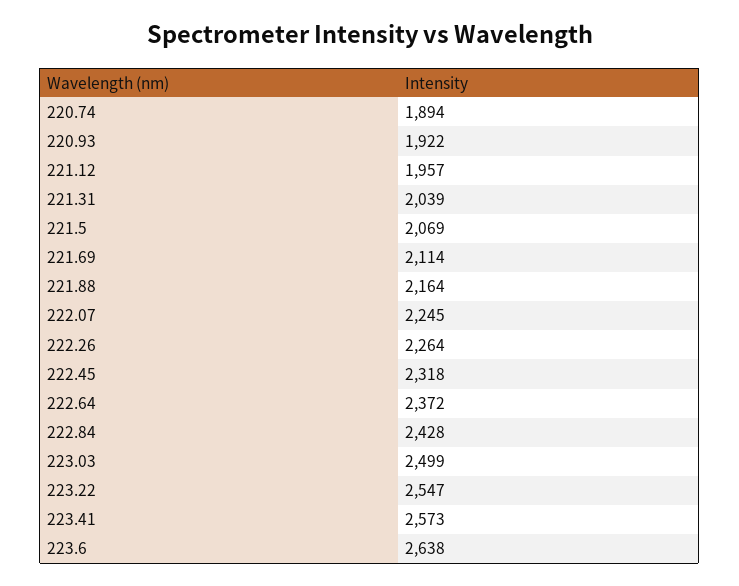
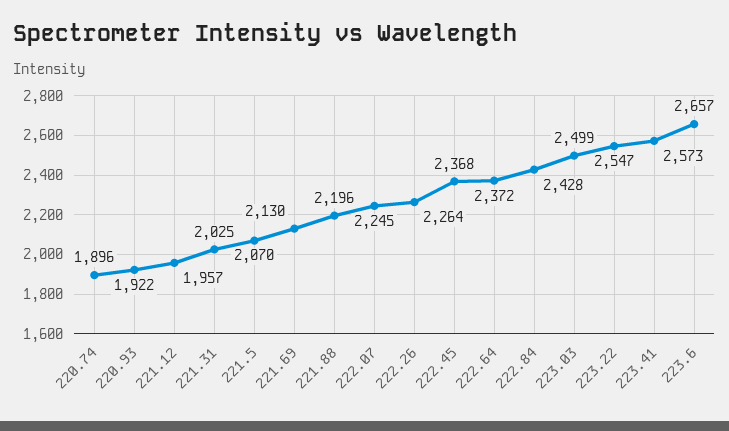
220.74: 1894 -> 1896
221.31: 2039 -> 2025
221.5: 2069 -> 2070
221.69: 2114 -> 2130
221.88: 2164 -> 2196
222.45: 2318 -> 2368
223.6: 2638 -> 2657

